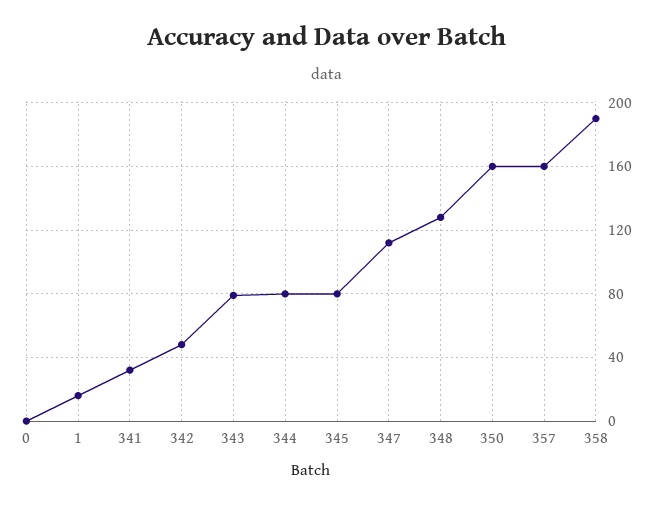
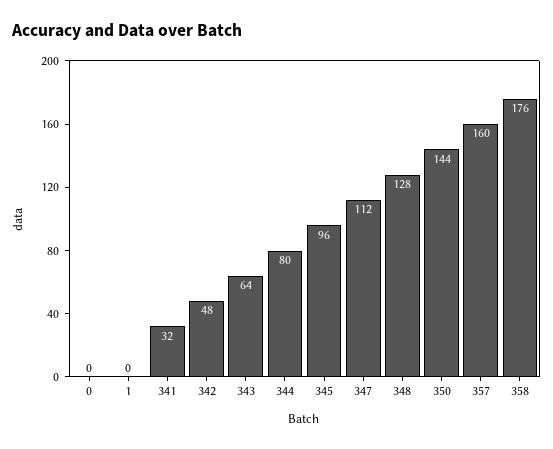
1: 15 -> 0
343: 80 -> 64
345: 80 -> 96
350: 160 -> 144
358: 190 -> 176

